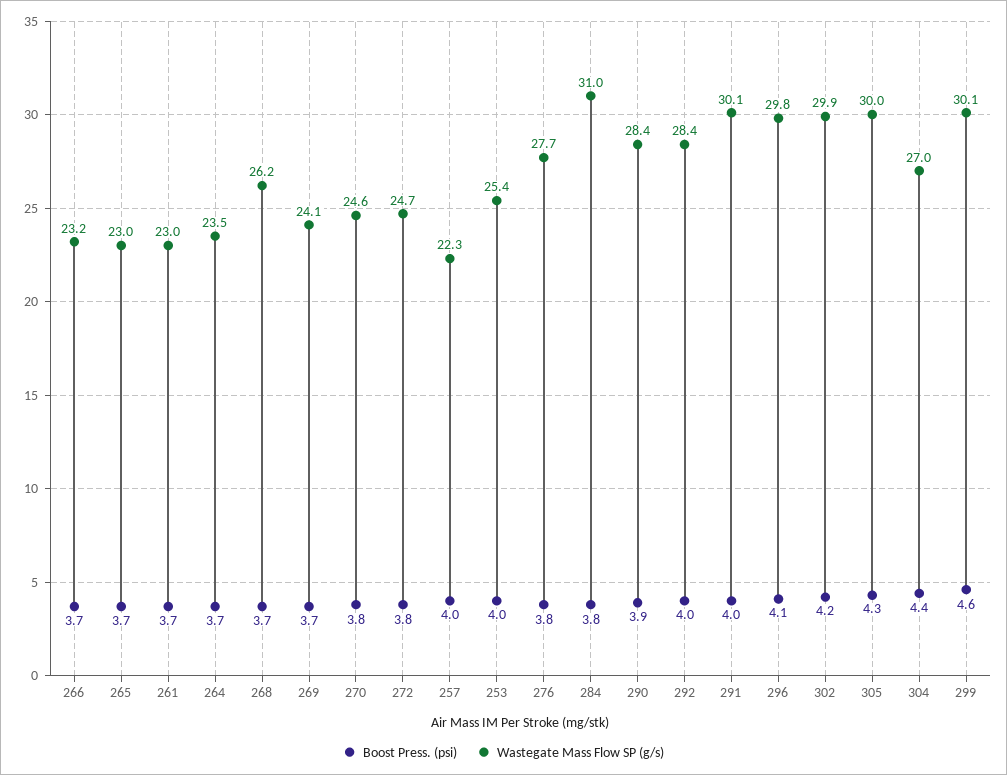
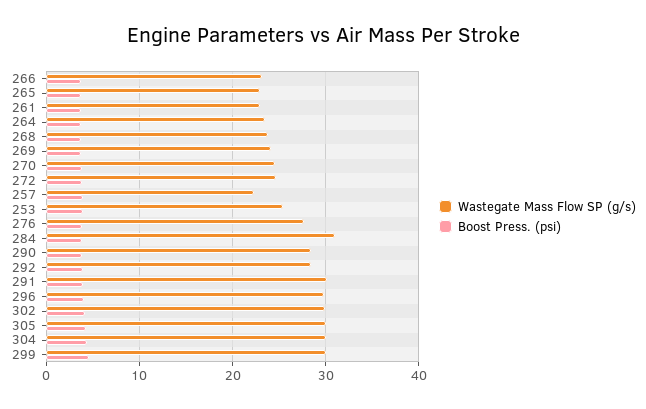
Wastegate Mass Flow SP (g/s), 268: 26.2 -> 24
Wastegate Mass Flow SP (g/s), 304: 27 -> 30

